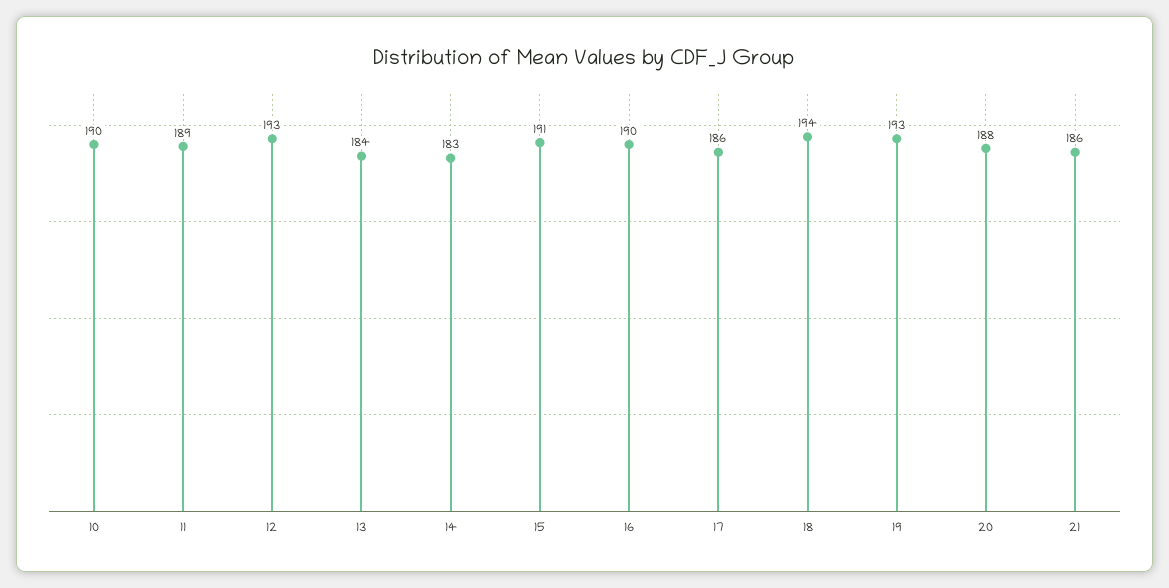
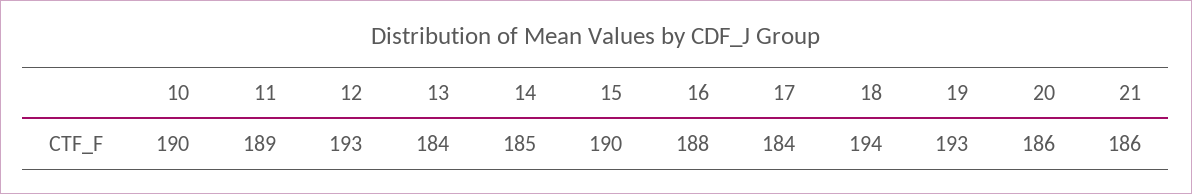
14: 183 -> 185
15: 191 -> 190
16: 190 -> 188
17: 186 -> 184
20: 188 -> 186

